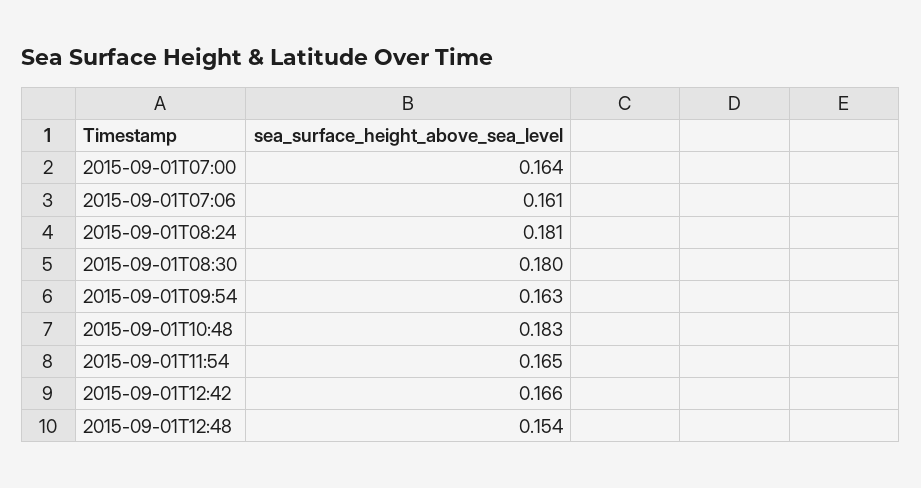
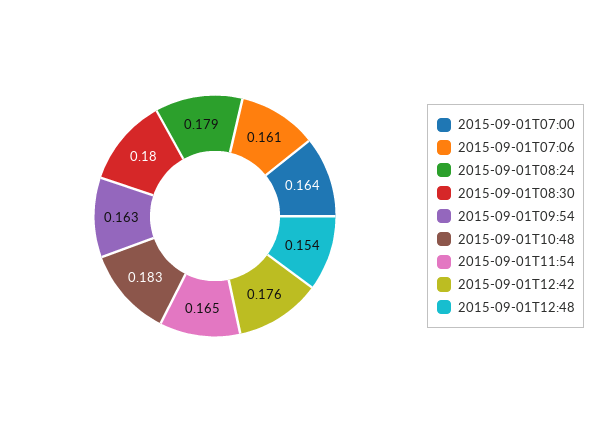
2015-09-01T08:24: 0.181 -> 0.179
2015-09-01T12:42: 0.166 -> 0.176

